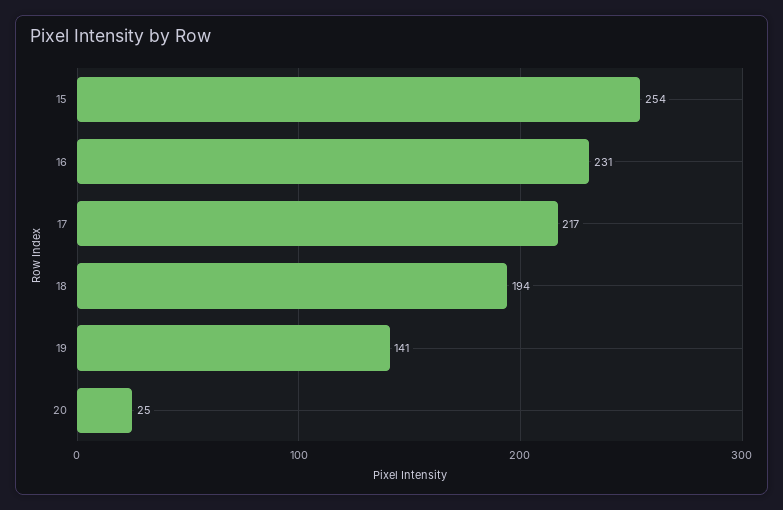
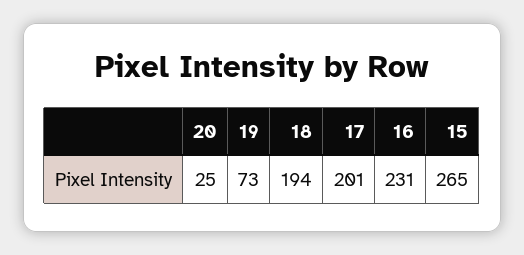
15: 254 -> 265
17: 217 -> 201
19: 141 -> 73

